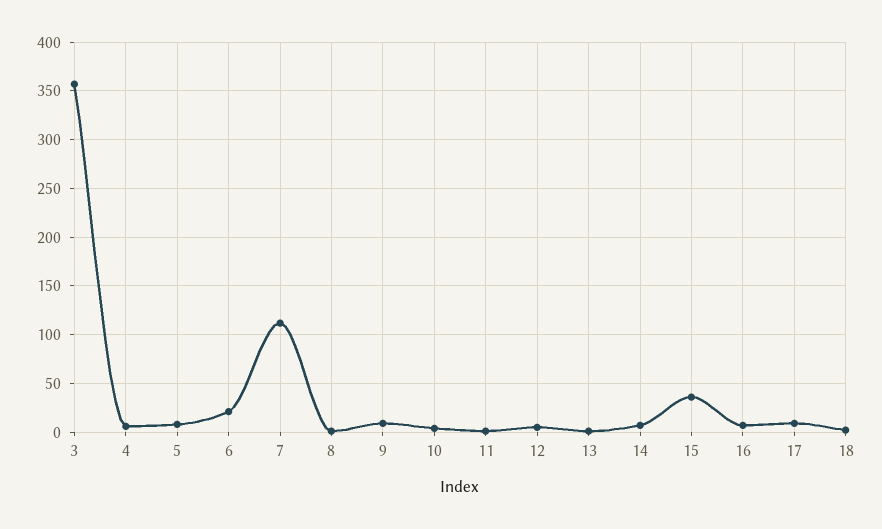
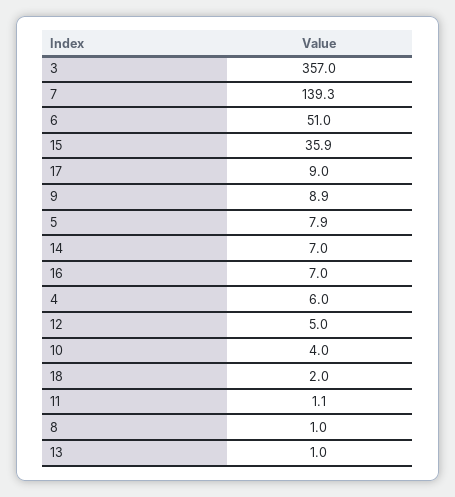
6: 20 -> 51
7: 110 -> 139.3

